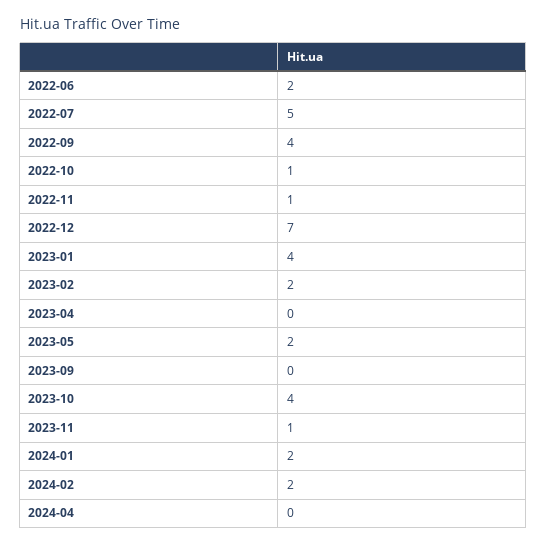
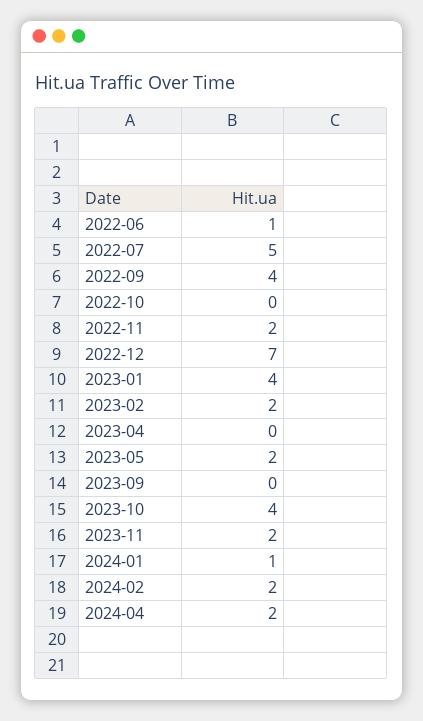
2022-06: 2 -> 1
2022-10: 1 -> 0
2022-11: 1 -> 2
2023-11: 1 -> 2
2024-01: 2 -> 1
2024-04: 0 -> 2

